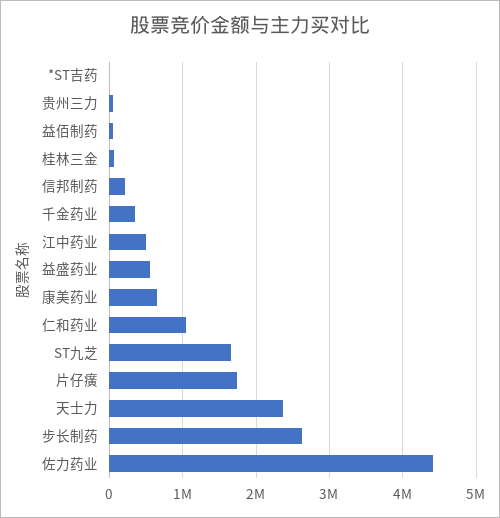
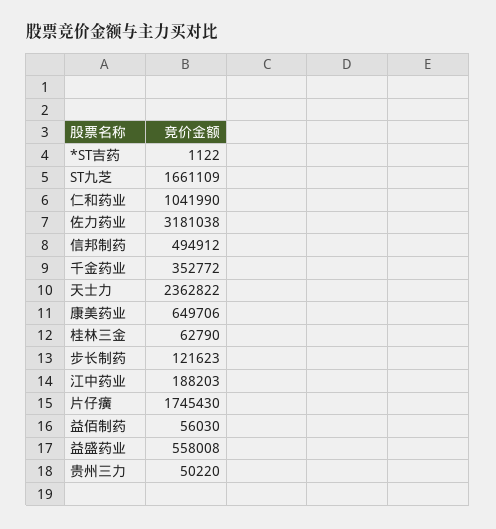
信邦制药: 200000 -> 494912
江中药业: 500000 -> 188203
步长制药: 2600000 -> 121623
佐力药业: 4400000 -> 3181038

